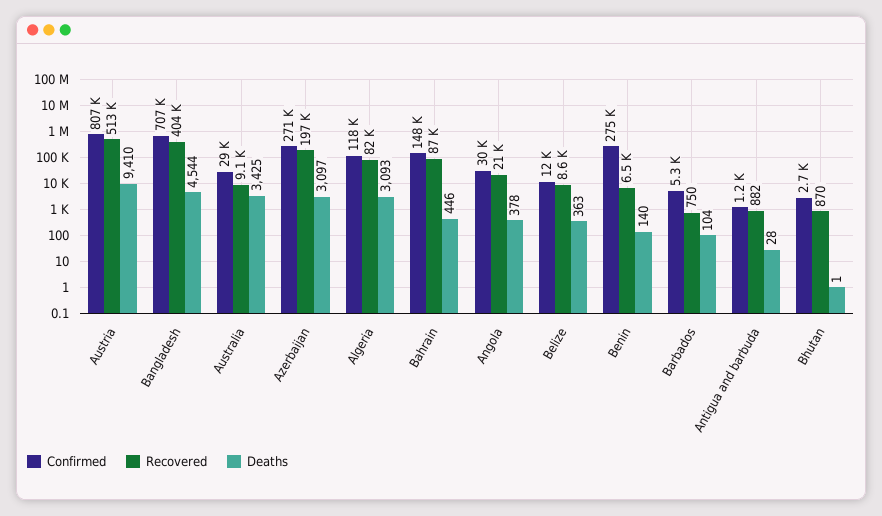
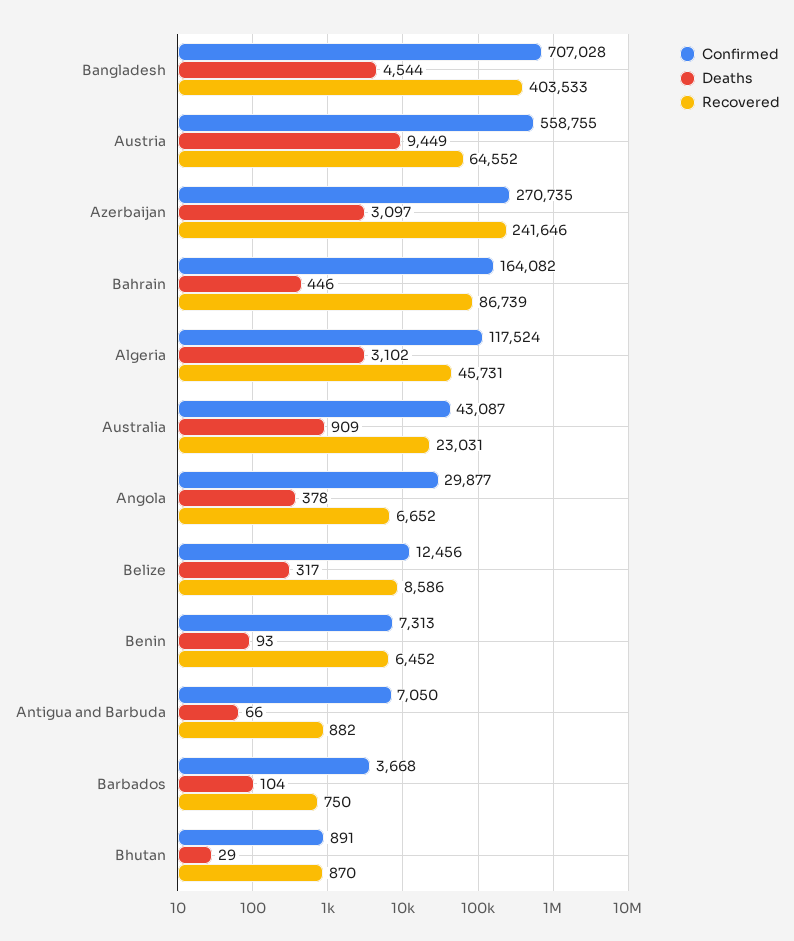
Confirmed, Austria: 807000 -> 558755
Recovered, Austria: 513000 -> 64552
Deaths, Austria: 9410 -> 9449
Confirmed, Australia: 29000 -> 43087
Recovered, Australia: 9100 -> 23031
Deaths, Australia: 3425 -> 909
Recovered, Azerbaijan: 197000 -> 241646
Recovered, Algeria: 82000 -> 45731
Deaths, Algeria: 3093 -> 3102
Confirmed, Bahrain: 148000 -> 164082
Recovered, Angola: 21000 -> 6652
Deaths, Belize: 363 -> 317
Confirmed, Benin: 275000 -> 7313
Deaths, Benin: 140 -> 93
Confirmed, Barbados: 5300 -> 3668
Confirmed, Antigua and barbuda: 1200 -> 7050
Deaths, Antigua and barbuda: 28 -> 66
Confirmed, Bhutan: 2700 -> 891
Deaths, Bhutan: 1 -> 29

